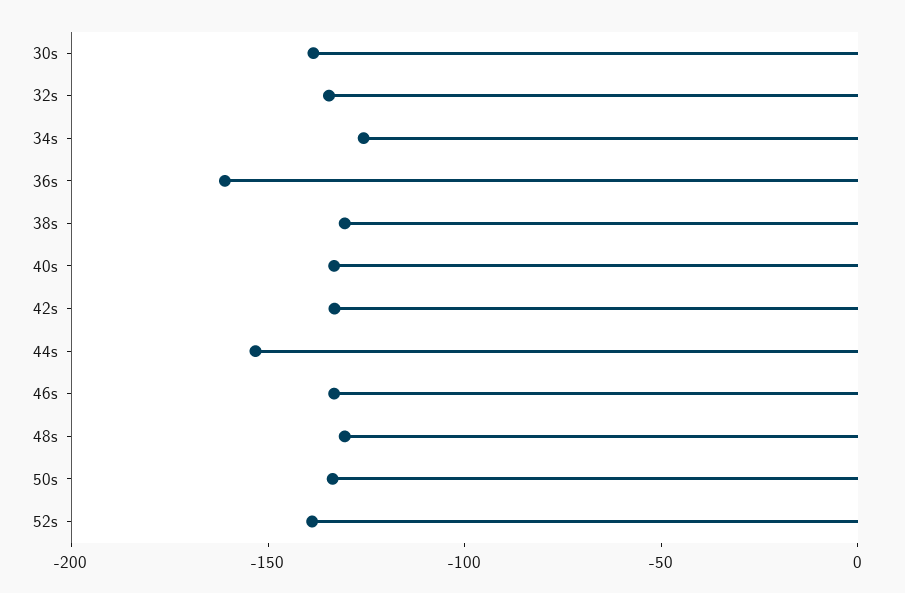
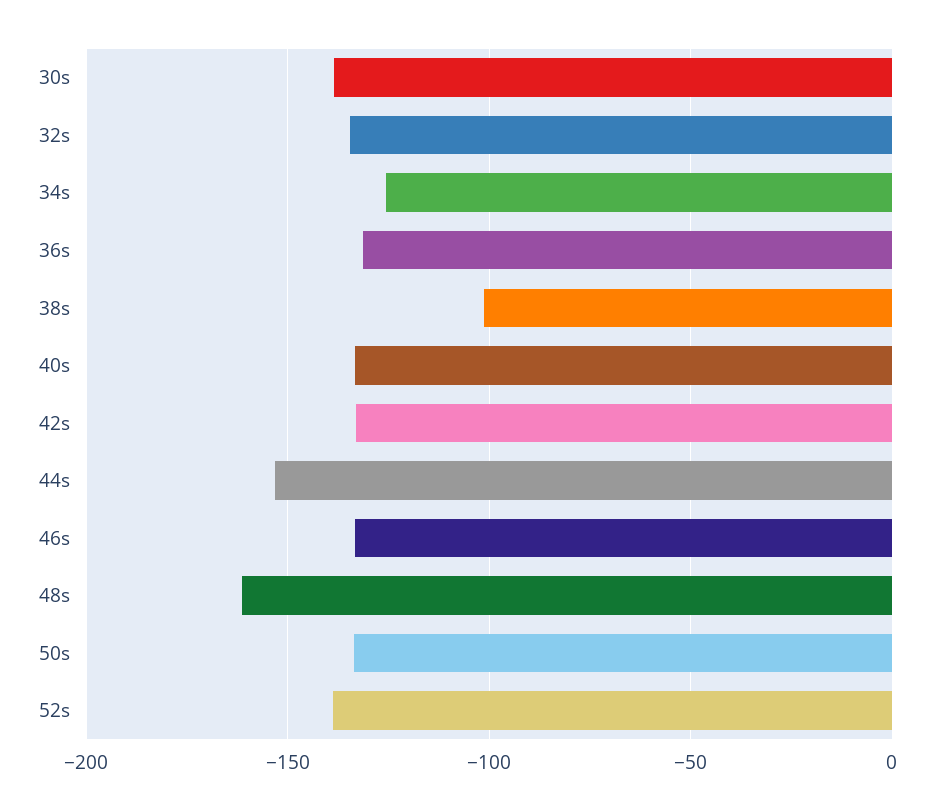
36s: -160 -> -130
38s: -130 -> -100
48s: -130 -> -160

